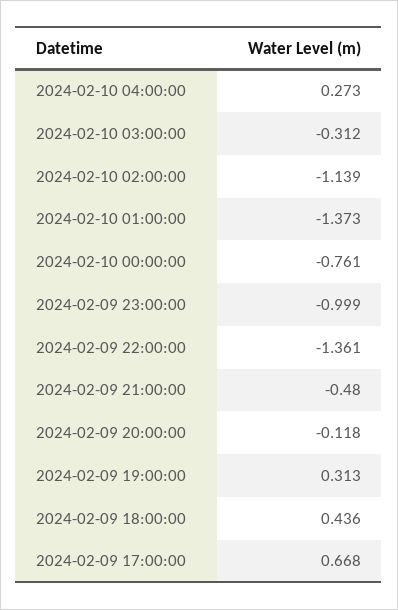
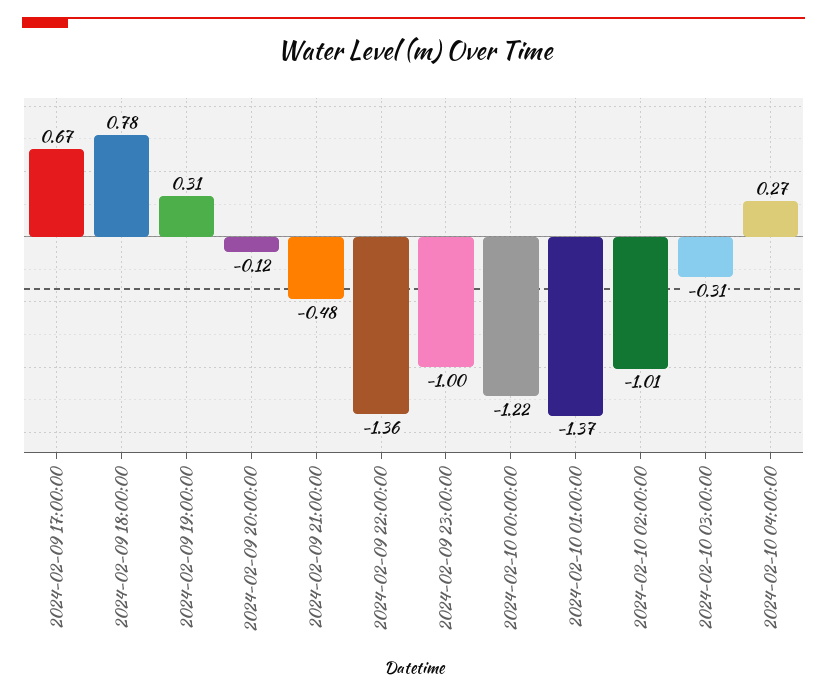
2024-02-10 02:00:00: -1.139 -> -1.01
2024-02-10 00:00:00: -0.761 -> -1.22
2024-02-09 18:00:00: 0.436 -> 0.78

